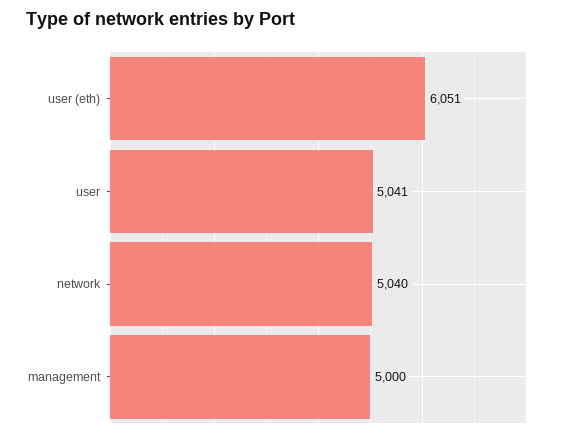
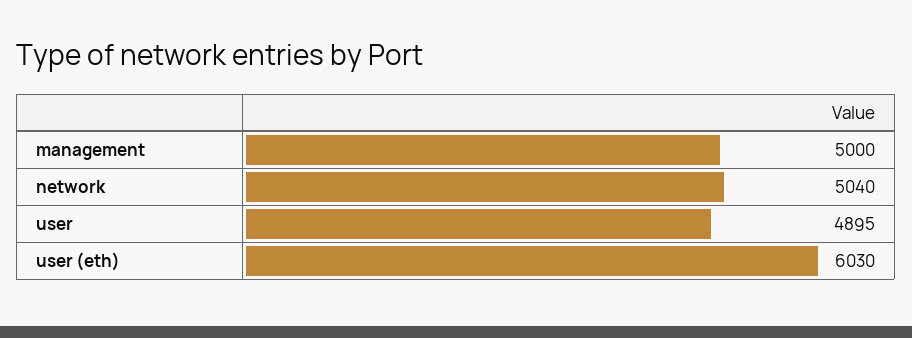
user (eth): 6051 -> 6030
user: 5041 -> 4895

